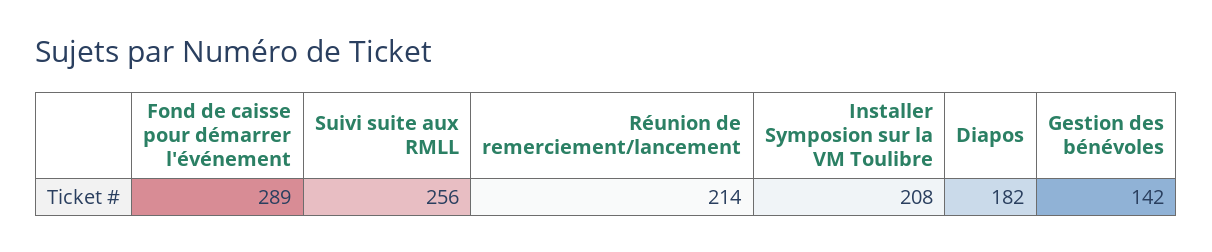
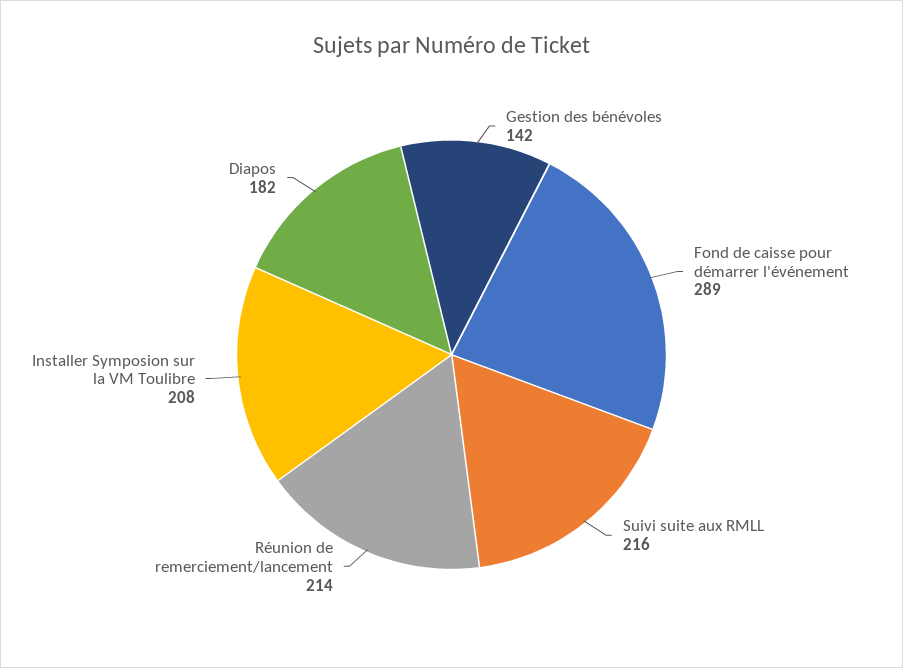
Suivi suite aux RMLL: 256 -> 216

